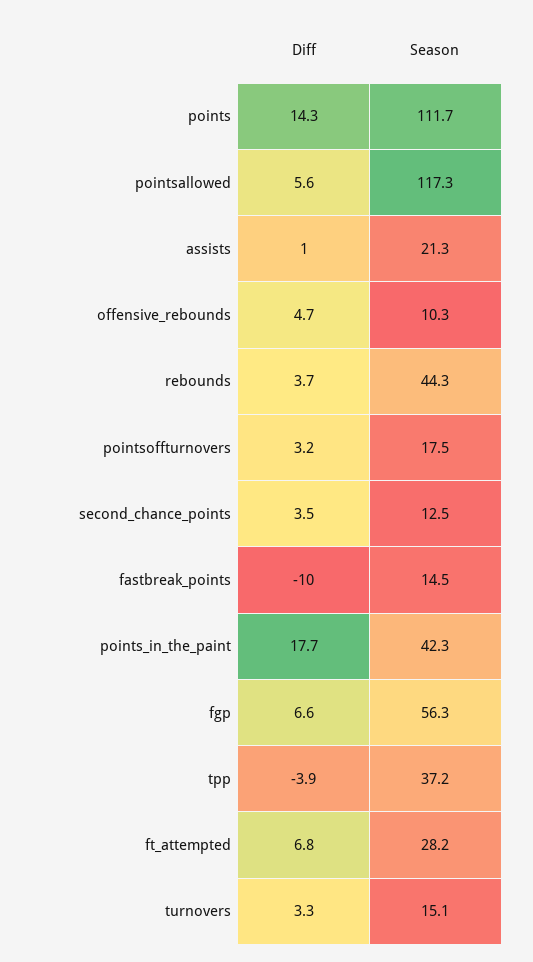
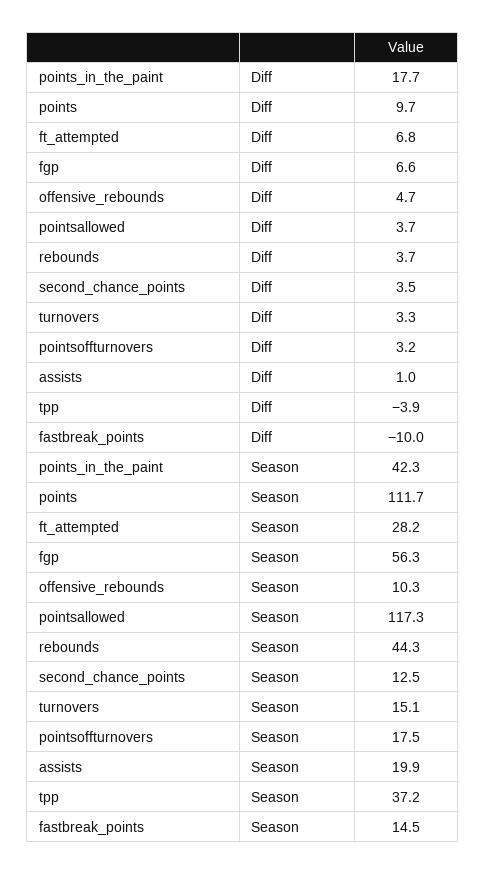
Diff, points: 14.3 -> 9.7
Diff, pointsallowed: 5.6 -> 3.7
Season, assists: 21.3 -> 19.9

